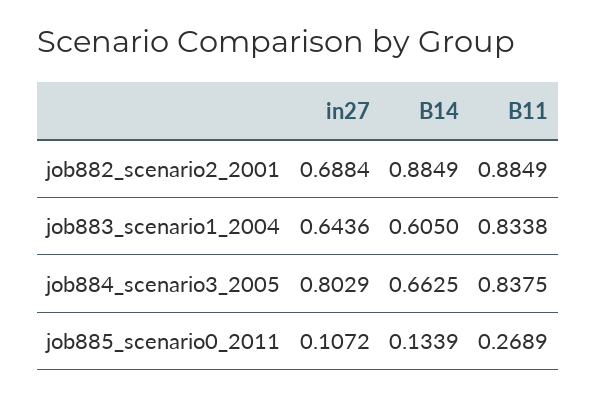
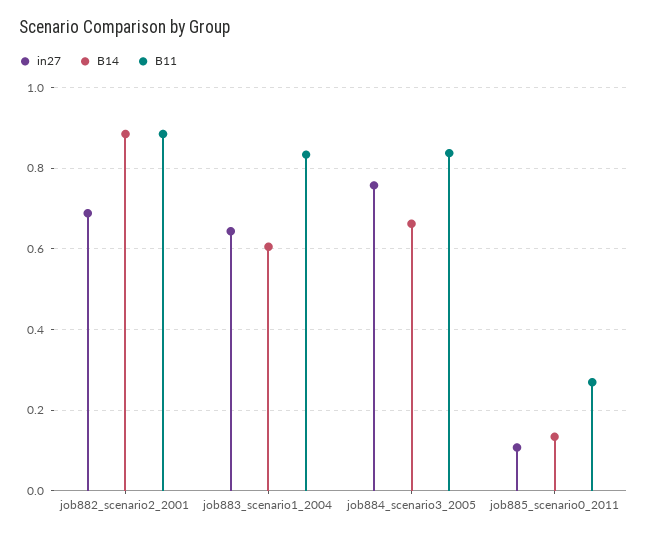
in27, job884_scenario3_2005: 0.8029 -> 0.76

